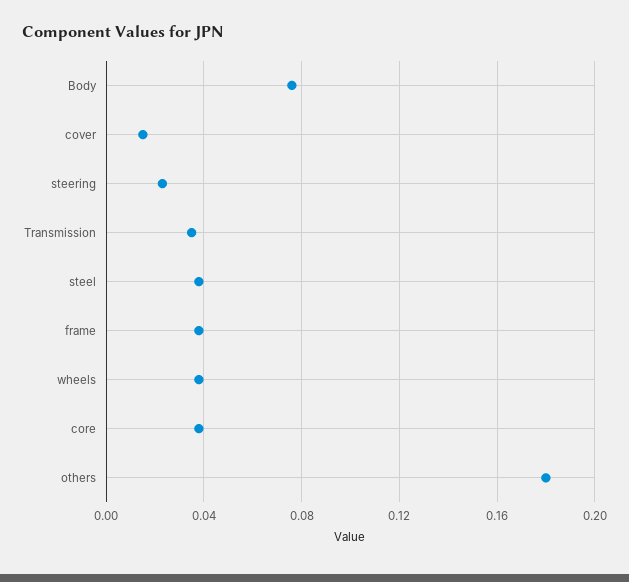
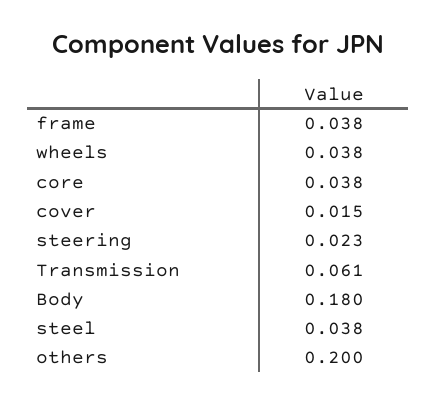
Body: 0.075 -> 0.18
Transmission: 0.035 -> 0.061
others: 0.18 -> 0.2

